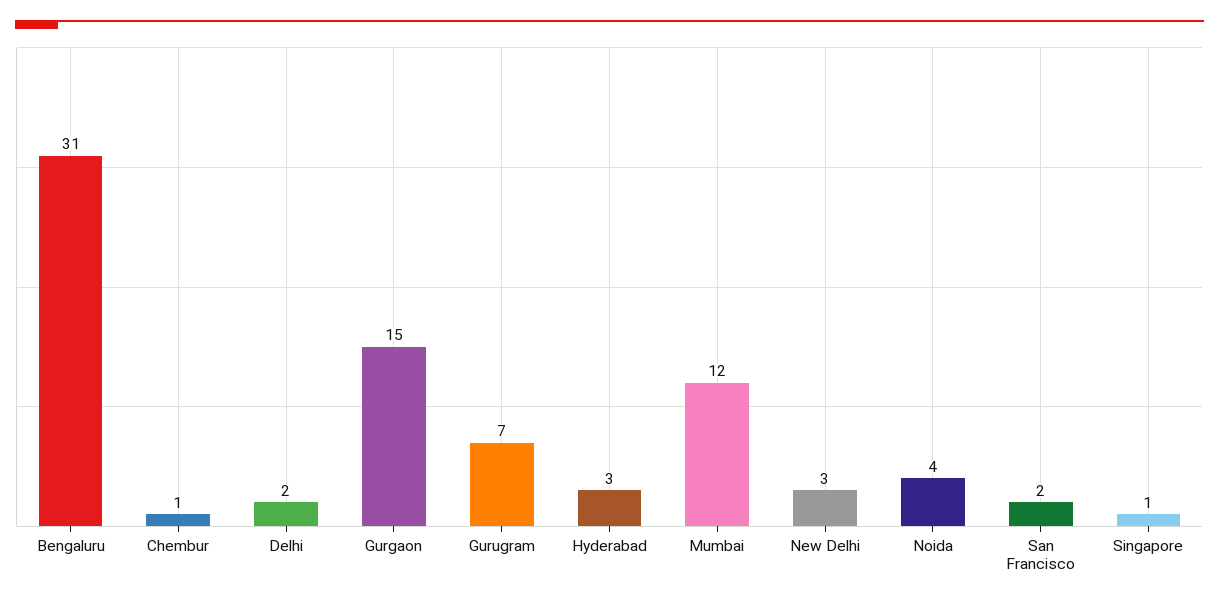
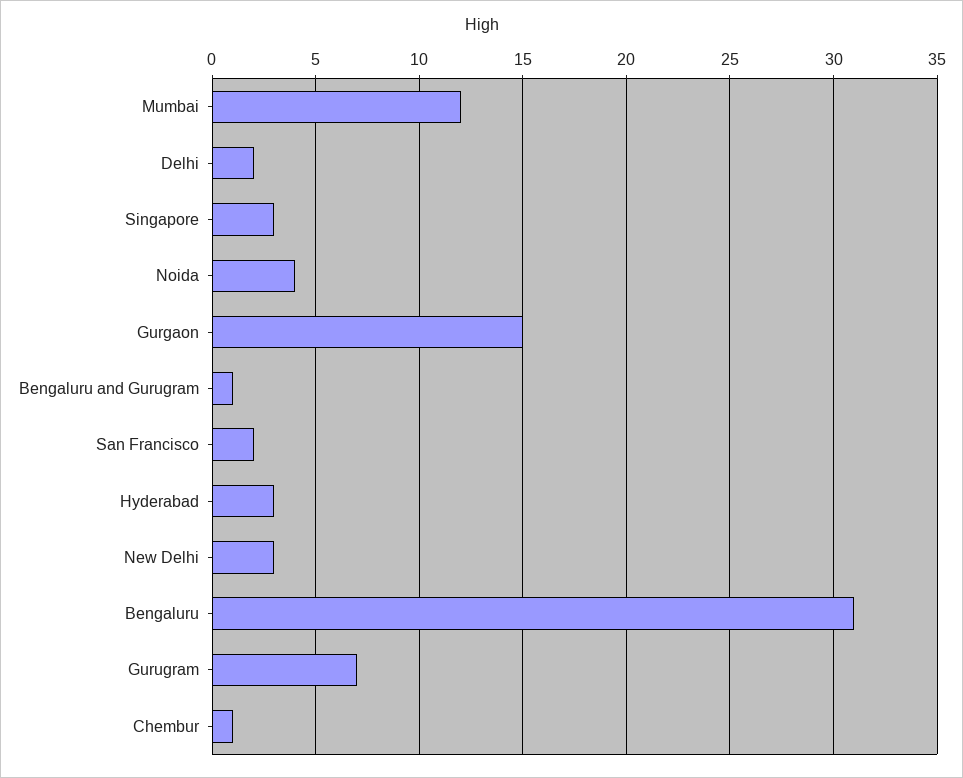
Singapore: 1 -> 3
Bengaluru and Gurugram: none -> 1

